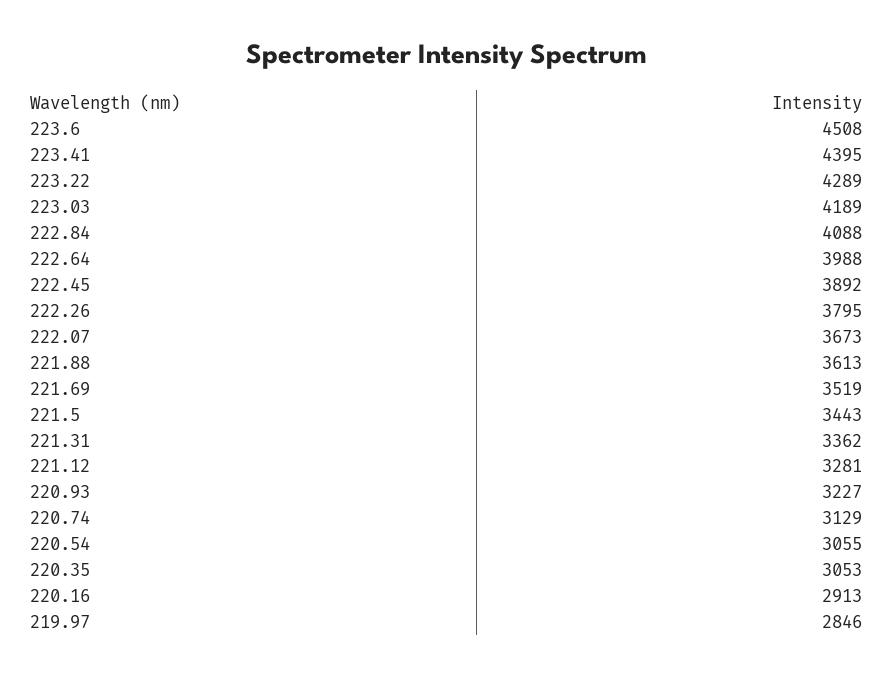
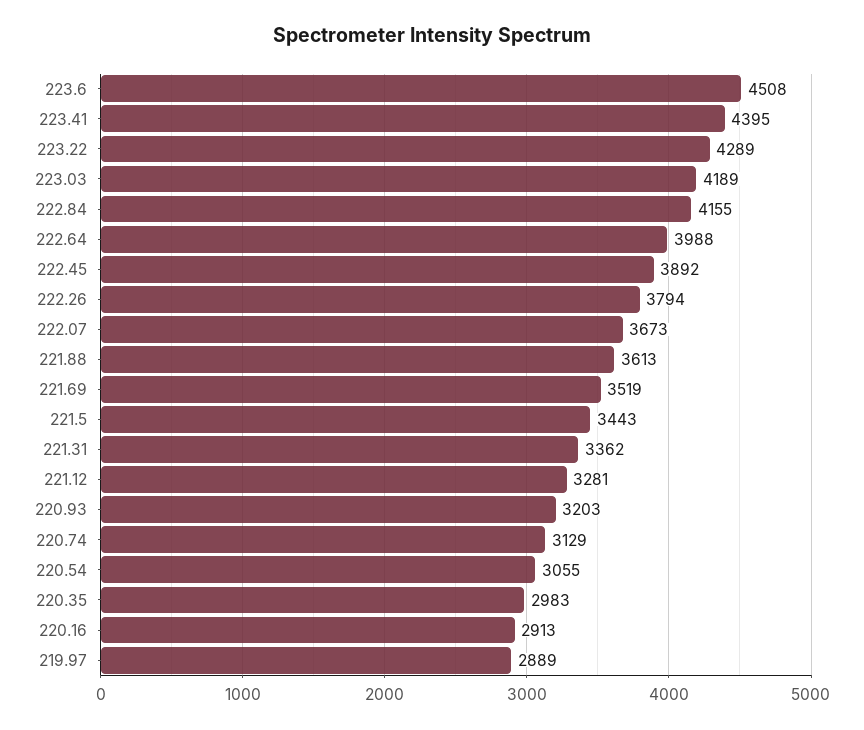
222.84: 4088 -> 4155
222.26: 3795 -> 3794
220.93: 3227 -> 3203
220.35: 3053 -> 2983
219.97: 2846 -> 2889

